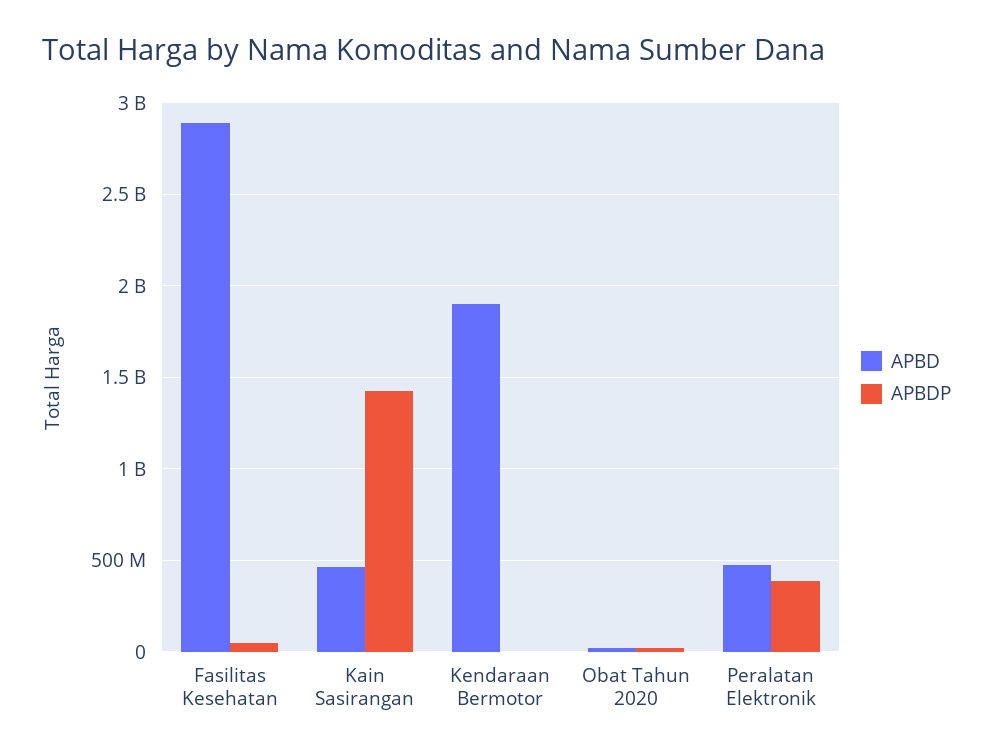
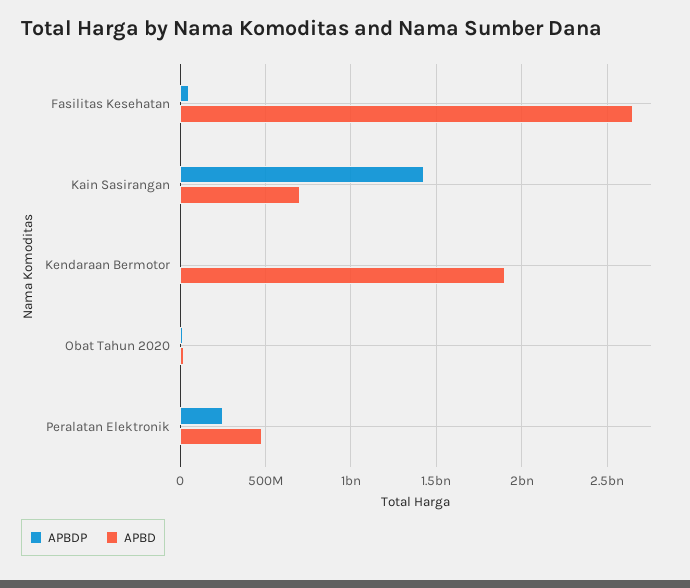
APBD, Fasilitas Kesehatan: 2900000000 -> 2650000000
APBD, Kain Sasirangan: 450000000 -> 700000000
APBDP, Peralatan Elektronik: 400000000 -> 250000000

